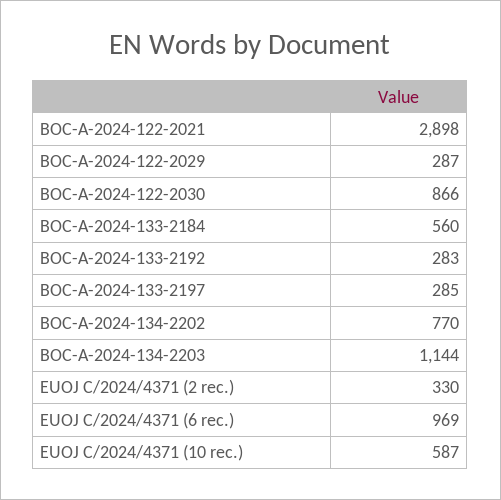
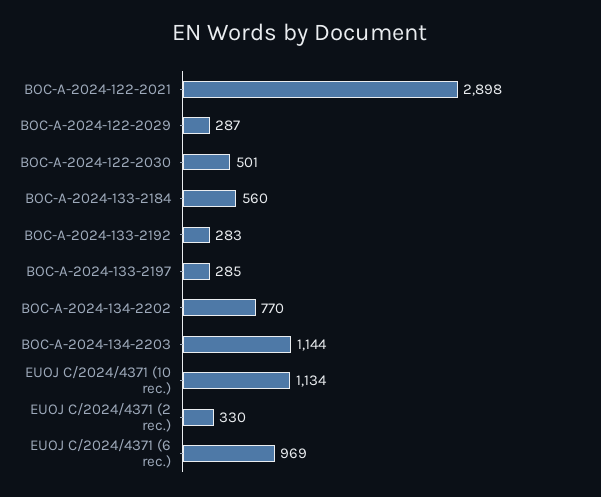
BOC-A-2024-122-2030: 866 -> 501
EUOJ C/2024/4371 (10 rec.): 587 -> 1134

